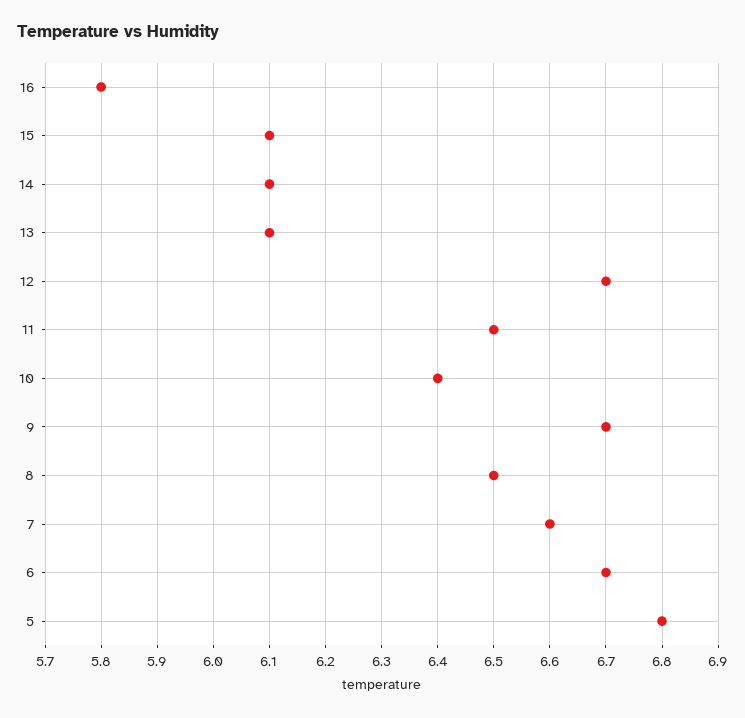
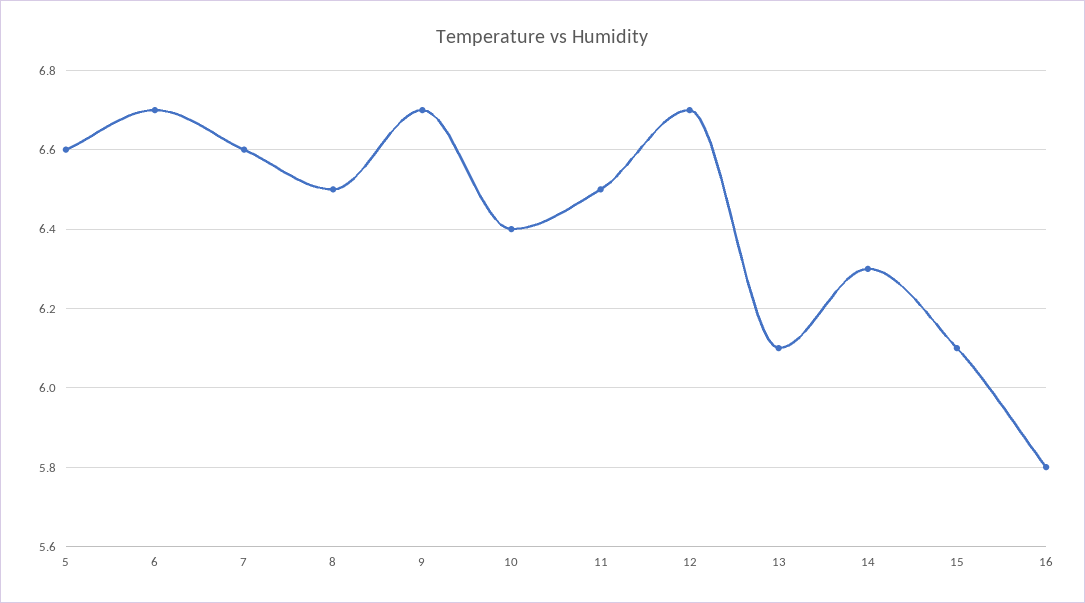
14: 6.1 -> 6.3
5: 6.8 -> 6.6

